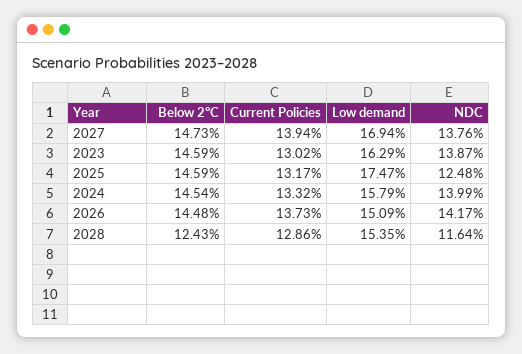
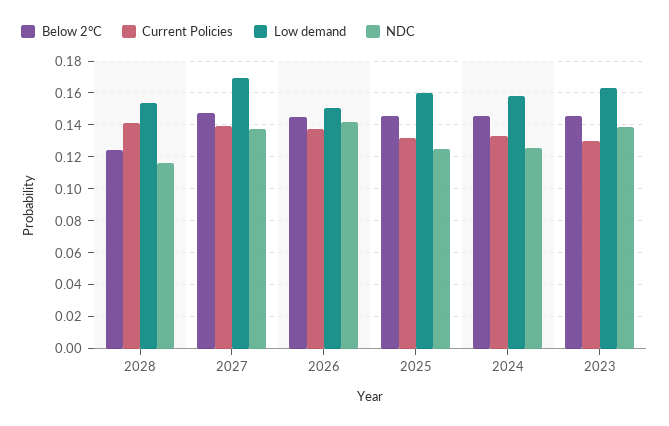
Low demand, 2025: 0.1747 -> 0.16
NDC, 2024: 0.1399 -> 0.125
Current Policies, 2028: 0.1286 -> 0.14

